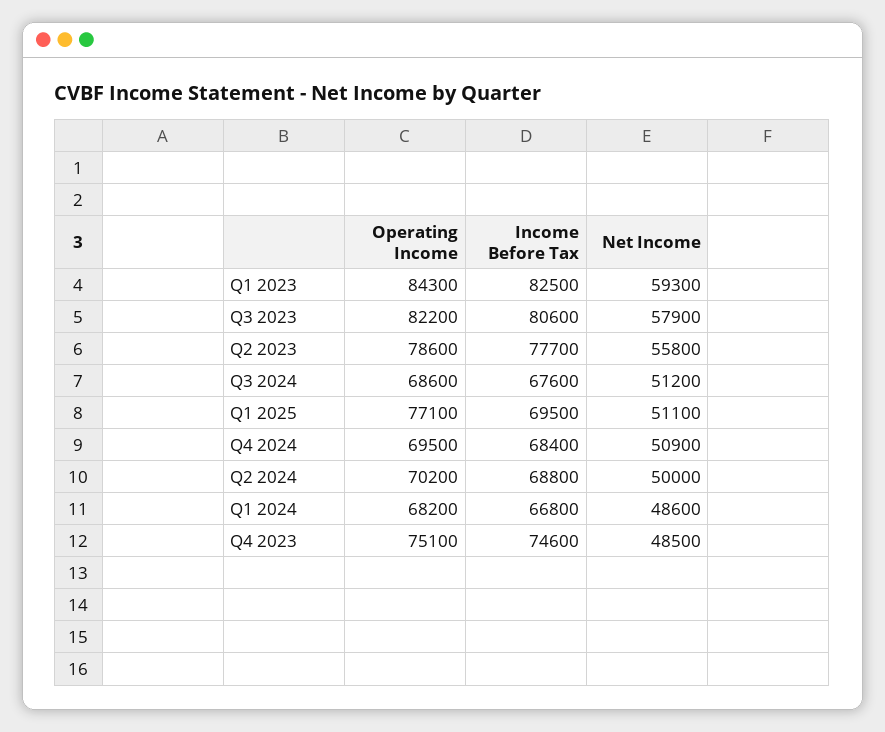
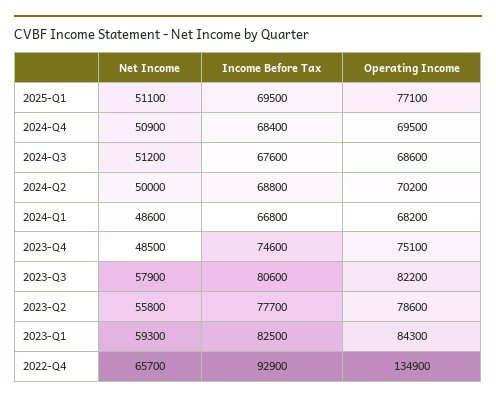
Net Income, 2022-Q4: none -> 65700
Income Before Tax, 2022-Q4: none -> 92900
Operating Income, 2022-Q4: none -> 134900

